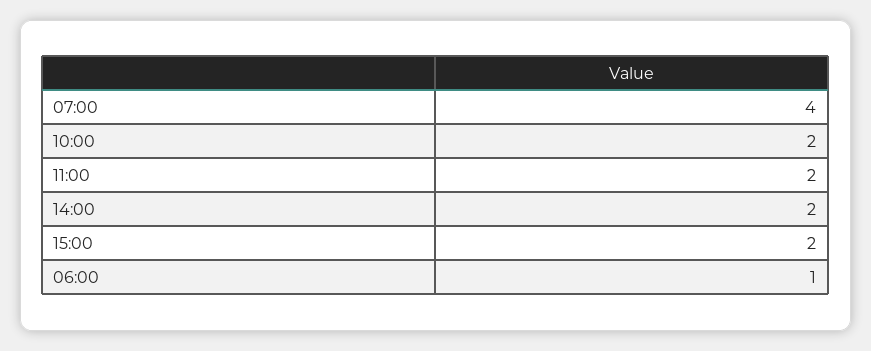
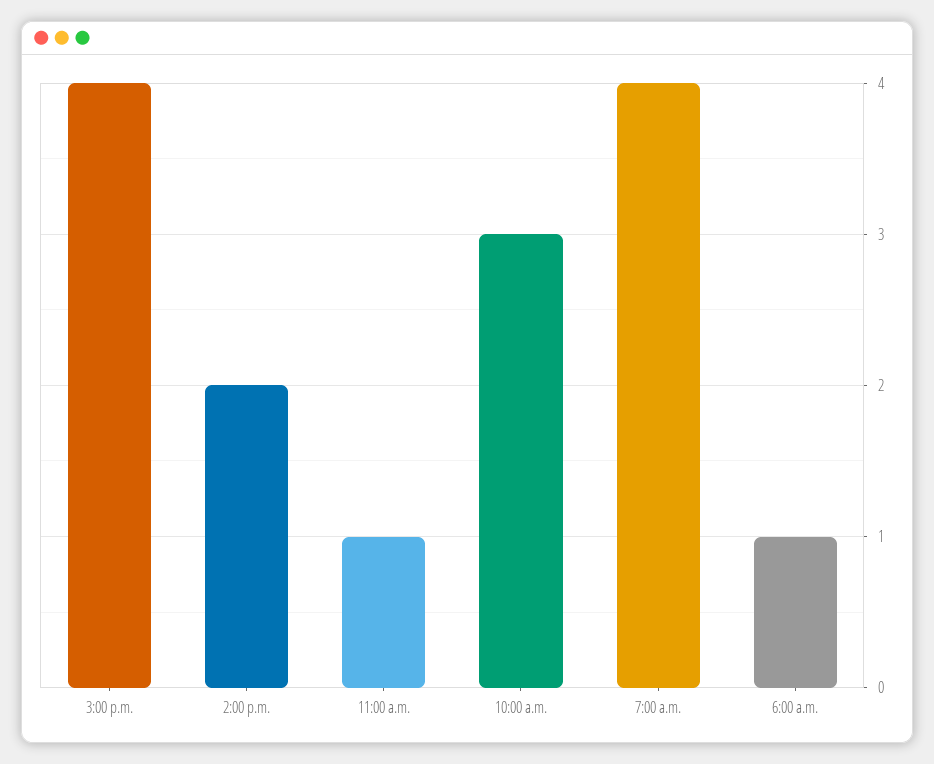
10:00: 2 -> 3
11:00: 2 -> 1
15:00: 2 -> 4

